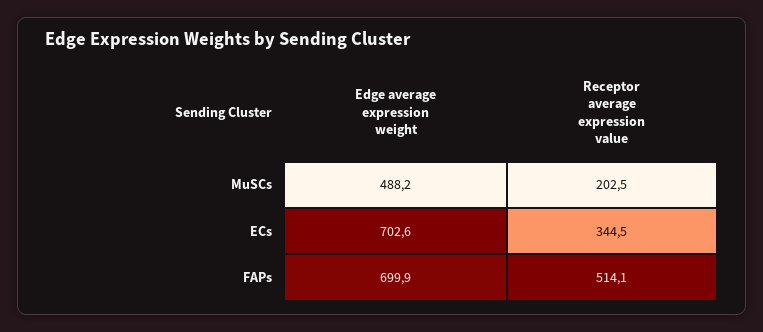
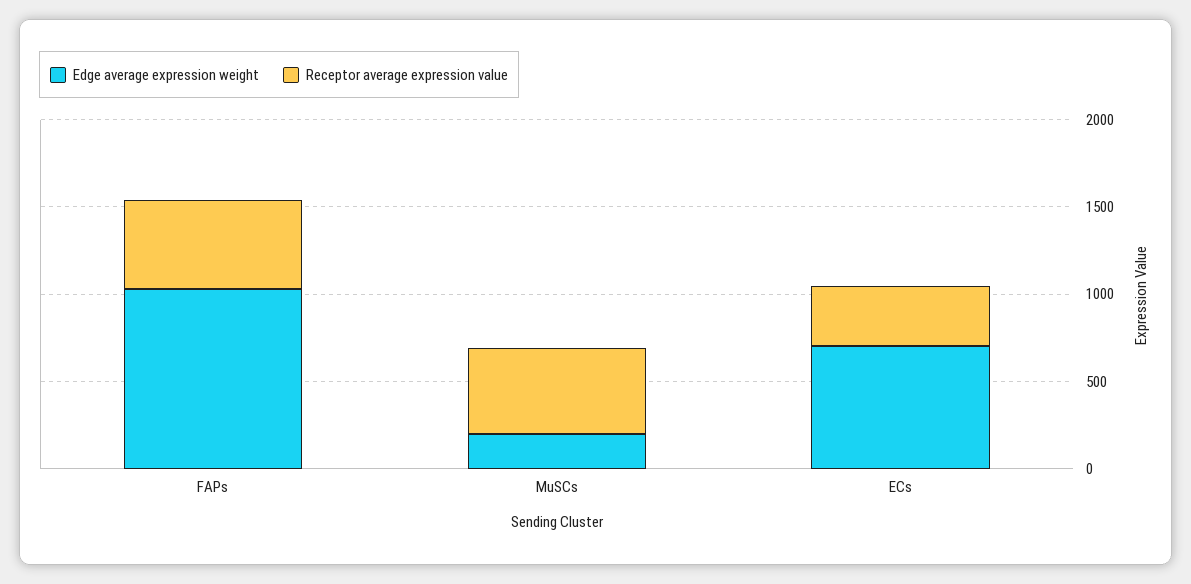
Edge average expression weight, MuSCs: 488.2 -> 200
Receptor average expression value, MuSCs: 202.5 -> 500
Edge average expression weight, FAPs: 699.9 -> 1000

